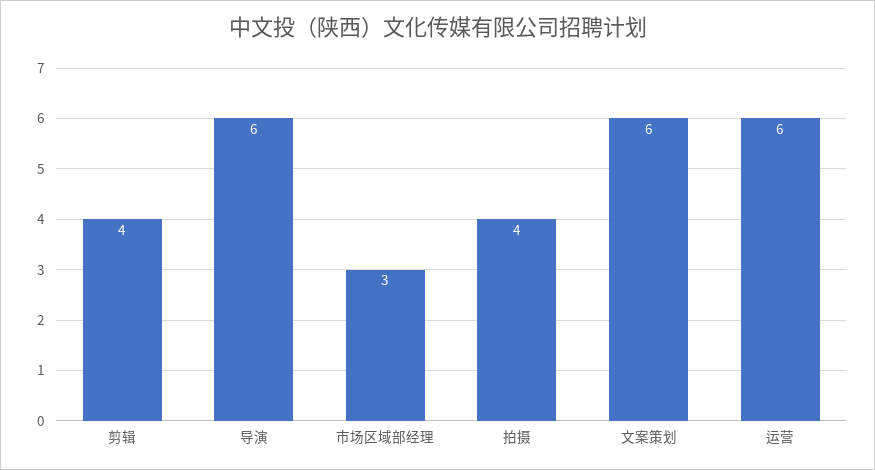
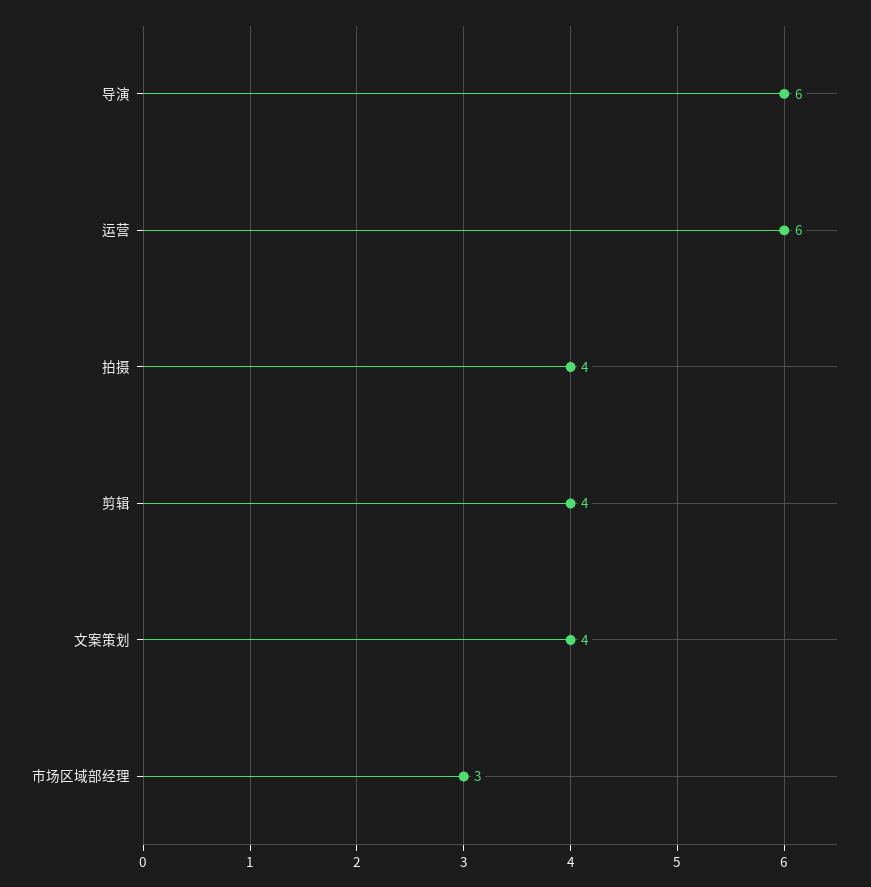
文案策划: 6 -> 4

